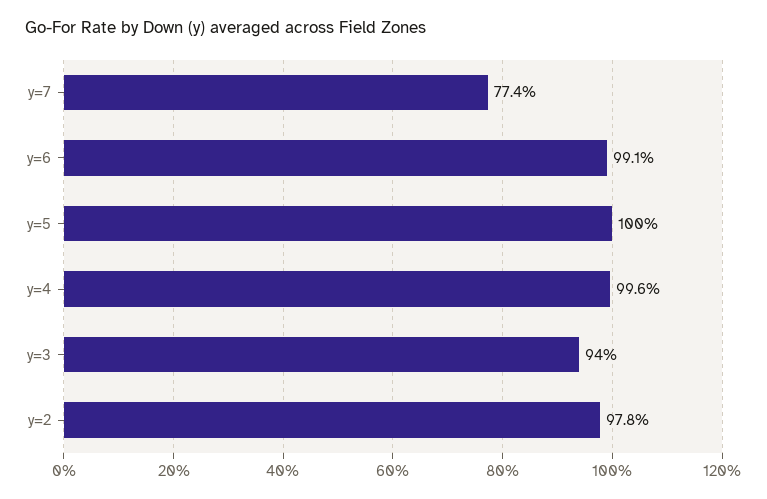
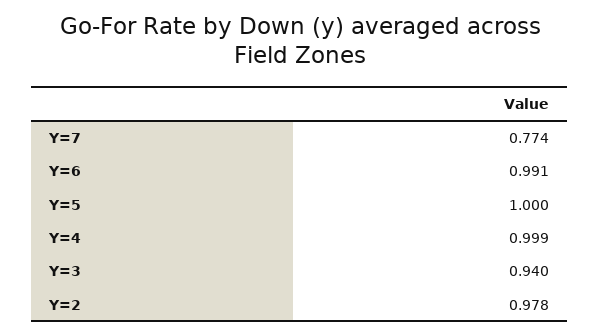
y=4: 0.996 -> 0.999

